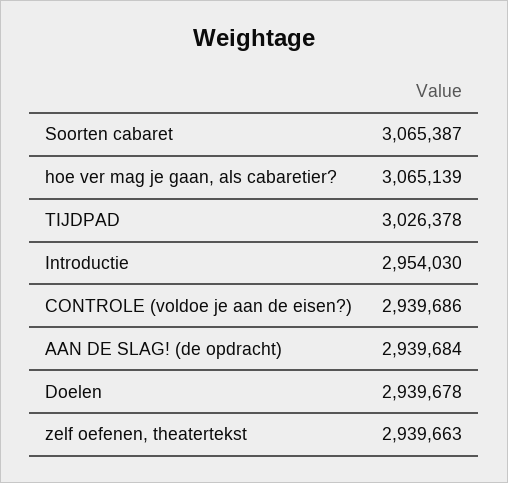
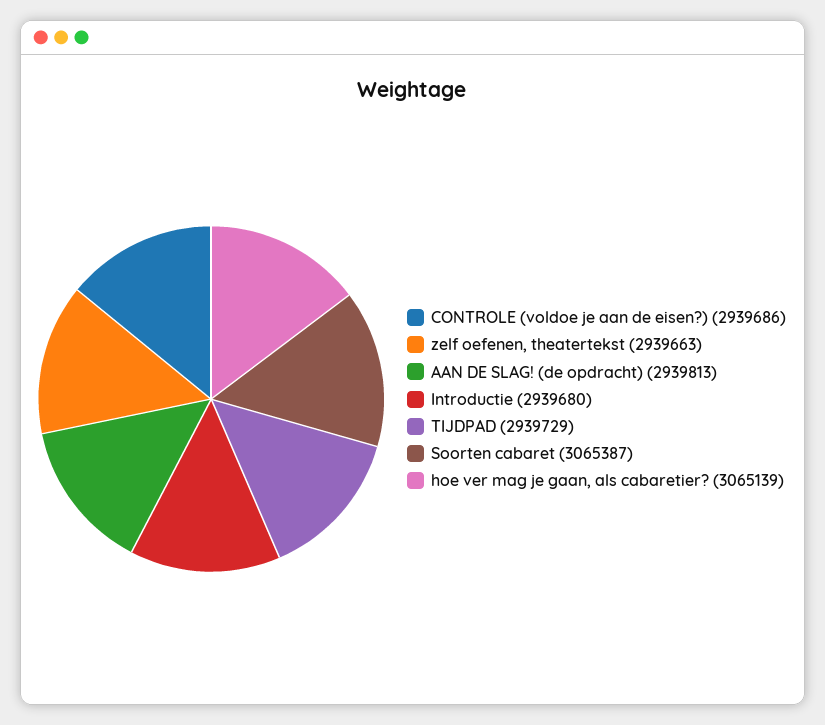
TIJDPAD: 3026378 -> 2939729
Introductie: 2954030 -> 2939680
AAN DE SLAG! (de opdracht): 2939684 -> 2939813
Doelen: 2939678 -> none

